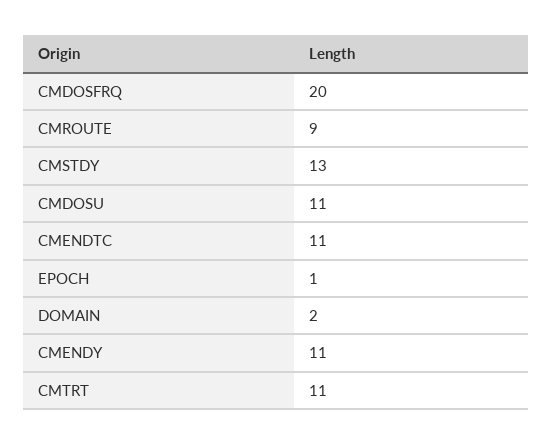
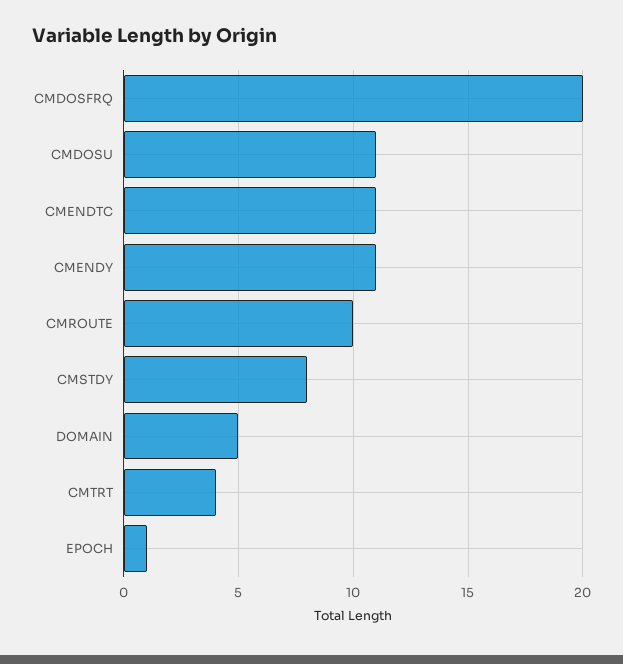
CMROUTE: 9 -> 10
CMSTDY: 13 -> 8
DOMAIN: 2 -> 5
CMTRT: 11 -> 4

